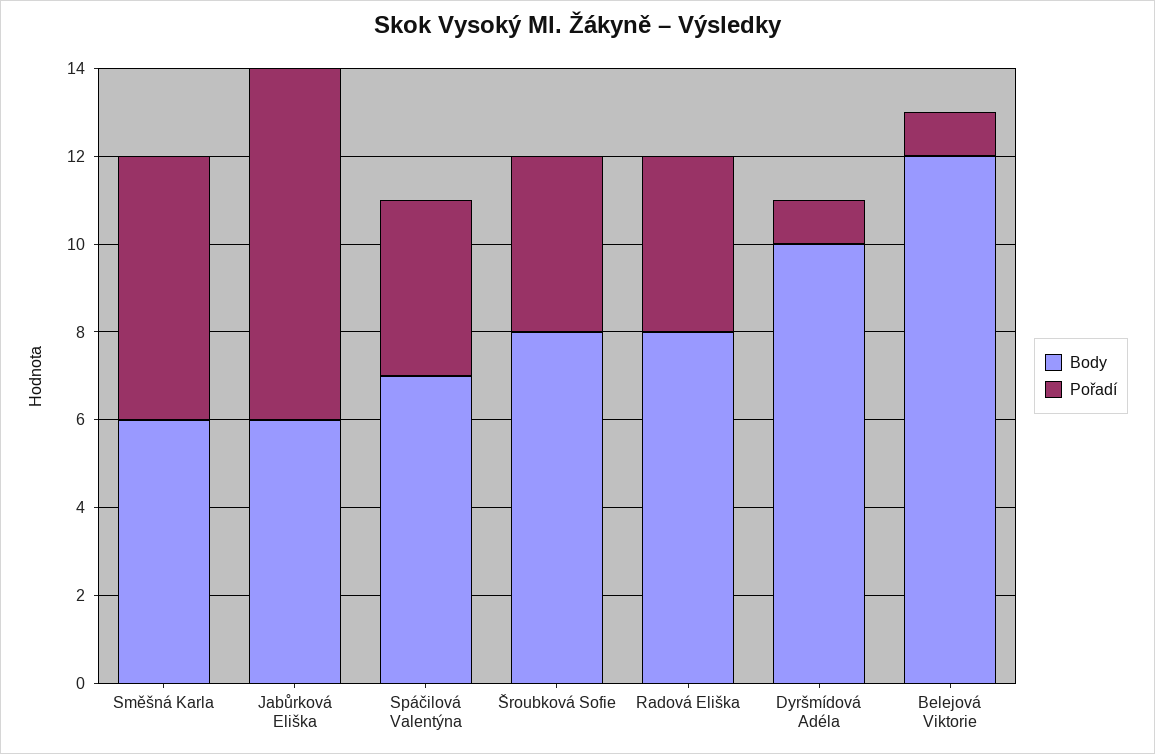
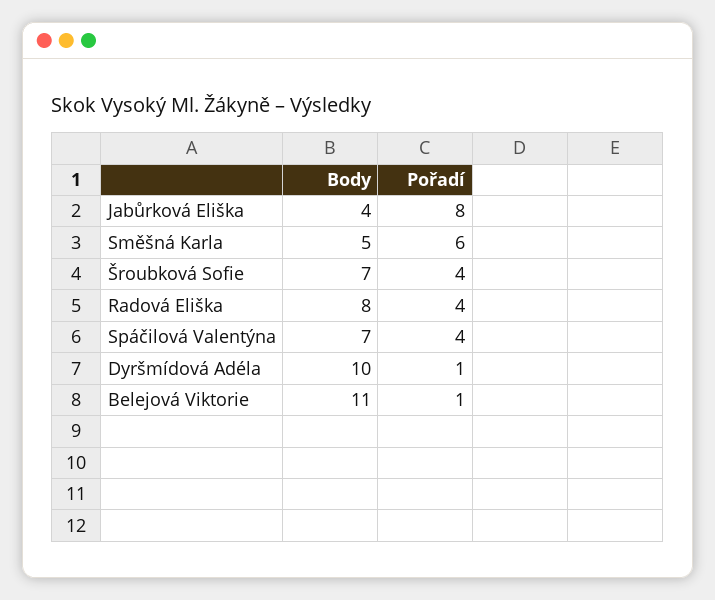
Body, Směšná Karla: 6 -> 5
Body, Jabůrková Eliška: 6 -> 4
Body, Šroubková Sofie: 8 -> 7
Body, Belejová Viktorie: 12 -> 11

